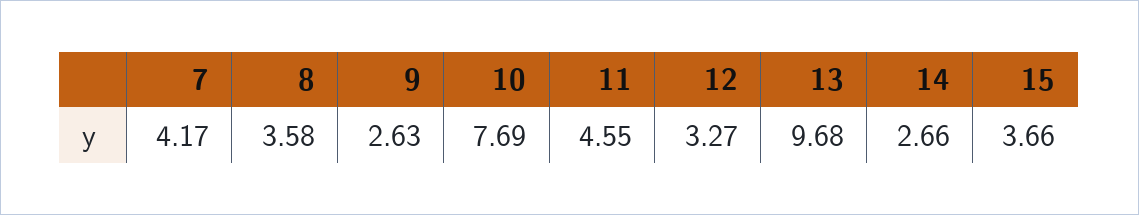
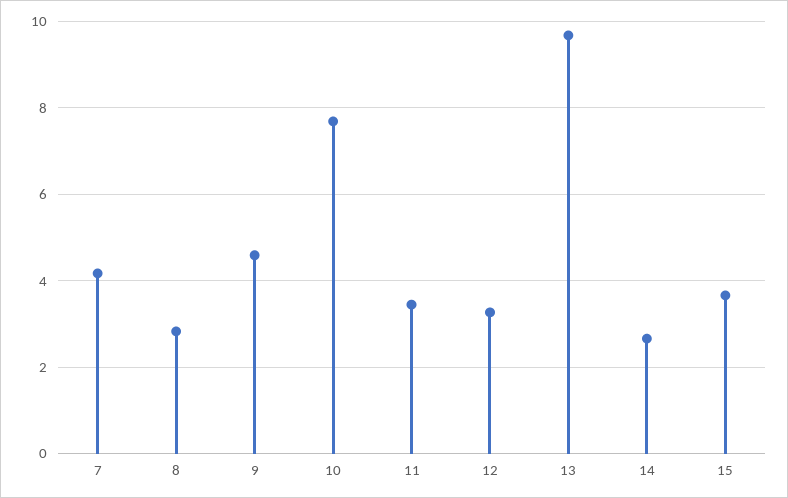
8: 3.58 -> 2.8
9: 2.63 -> 4.6
11: 4.55 -> 3.4

